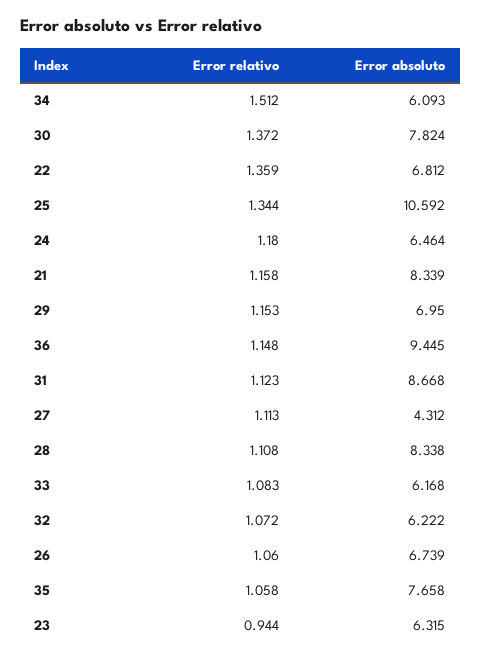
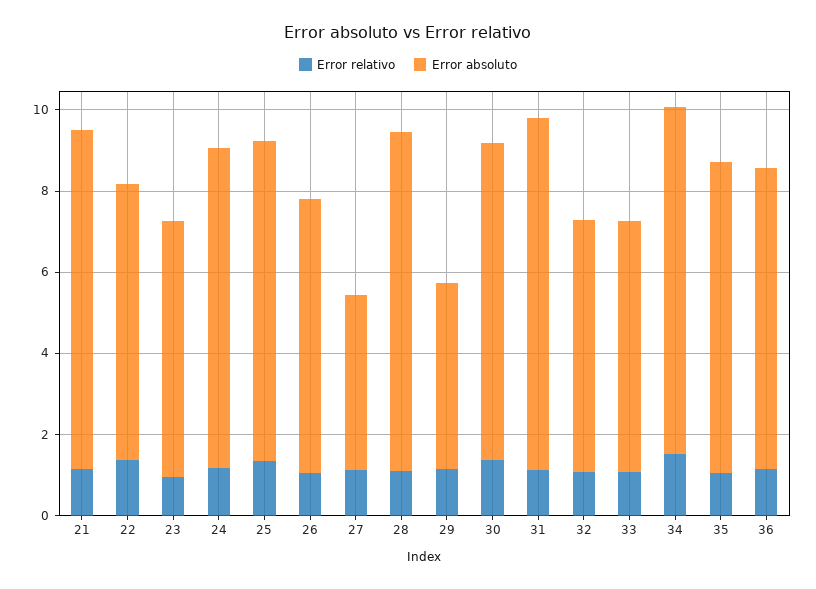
Error absoluto, 34: 6.093 -> 8.5
Error absoluto, 25: 10.592 -> 8
Error absoluto, 24: 6.464 -> 8
Error absoluto, 29: 6.95 -> 4.5
Error absoluto, 36: 9.445 -> 7.5

